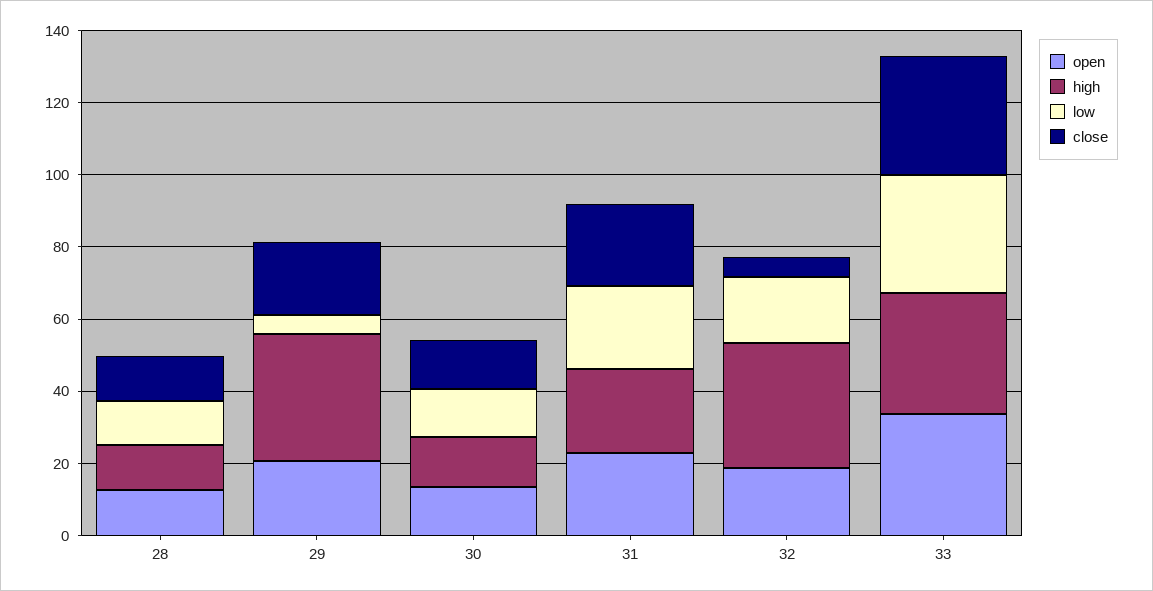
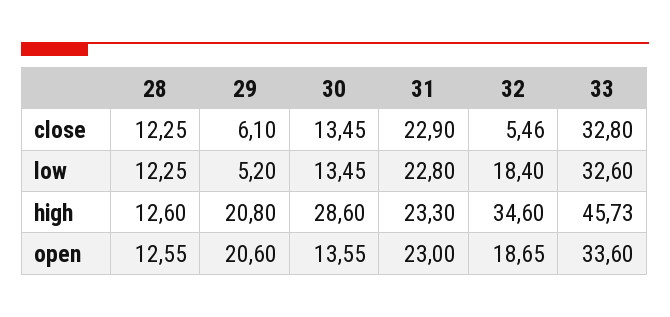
high, 29: 35 -> 20.8
close, 29: 20 -> 6.1
high, 30: 15 -> 28.6
high, 33: 35 -> 45.73

